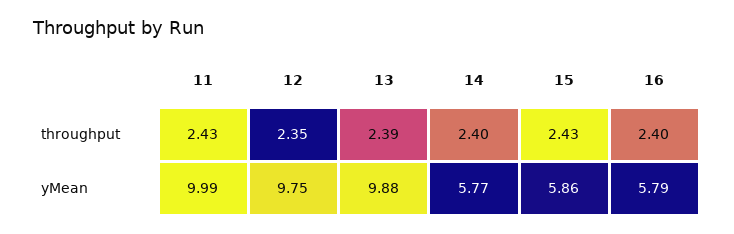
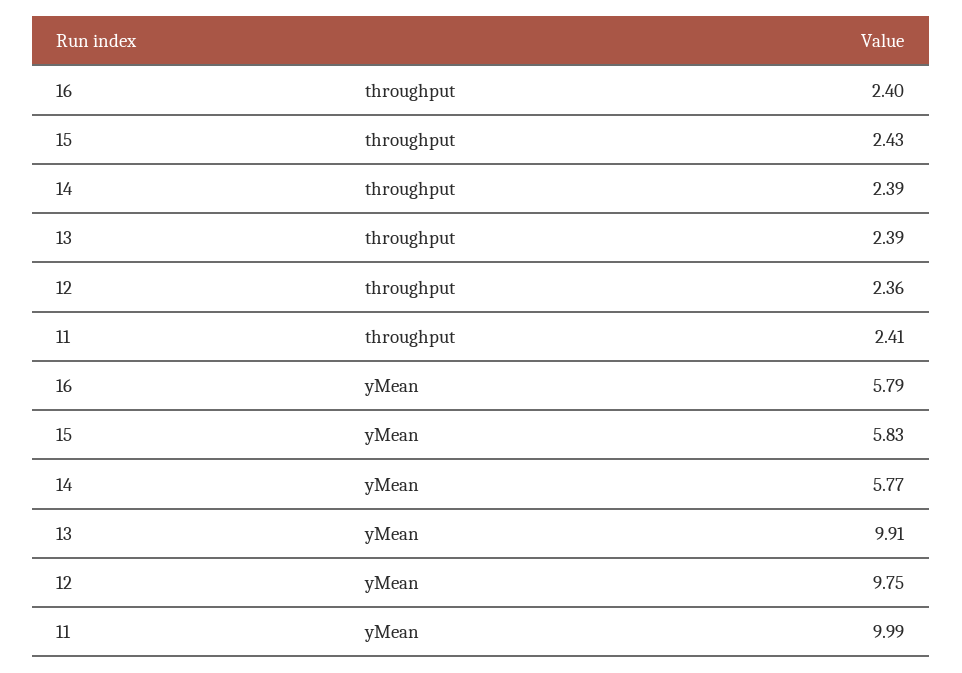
11, throughput: 2.43 -> 2.41
12, throughput: 2.35 -> 2.36
14, throughput: 2.4 -> 2.39
13, yMean: 9.88 -> 9.91
15, yMean: 5.86 -> 5.83

